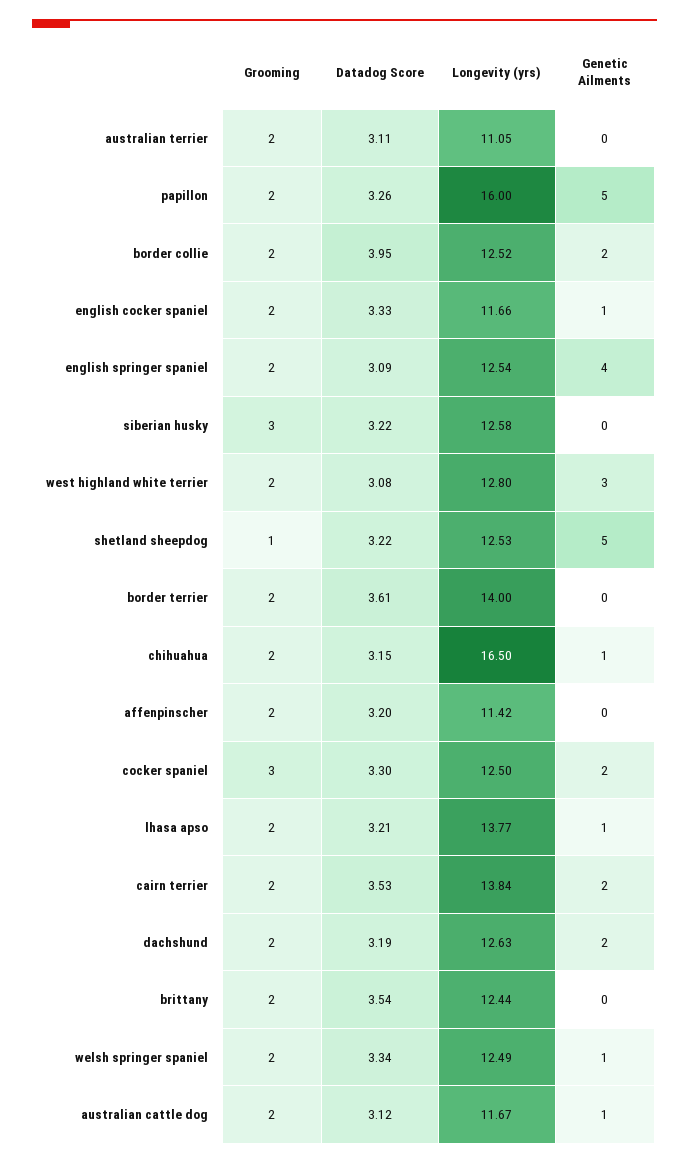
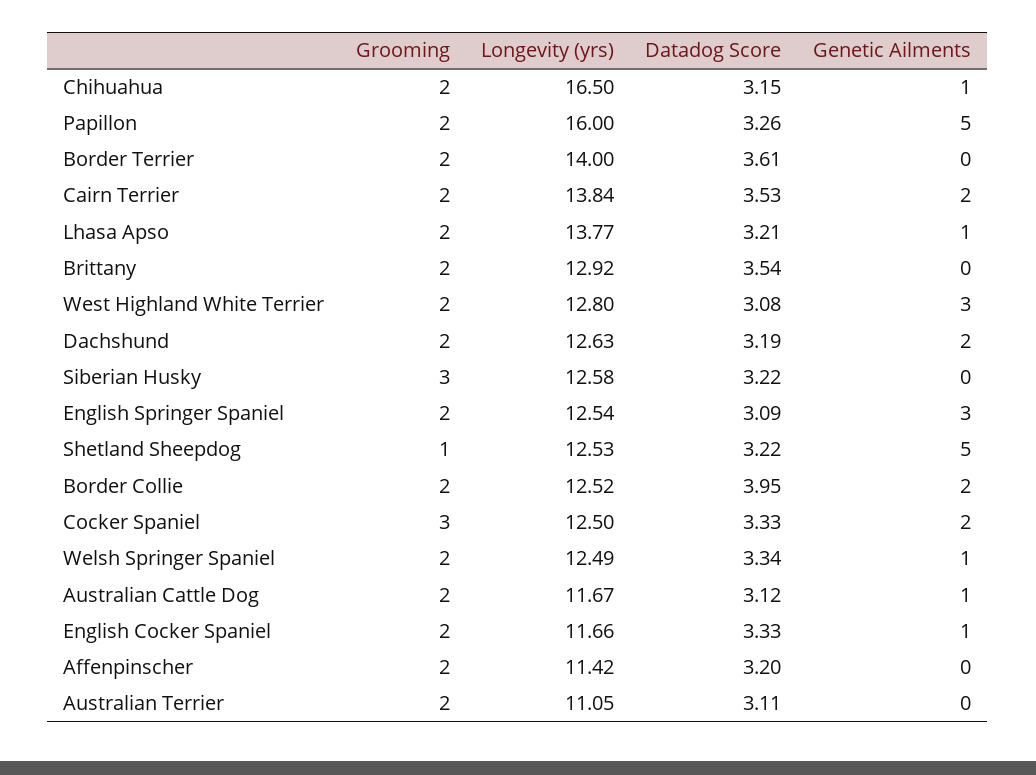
Genetic Ailments, english springer spaniel: 4 -> 3
Datadog Score, cocker spaniel: 3.3 -> 3.33
Longevity (yrs), brittany: 12.44 -> 12.92

